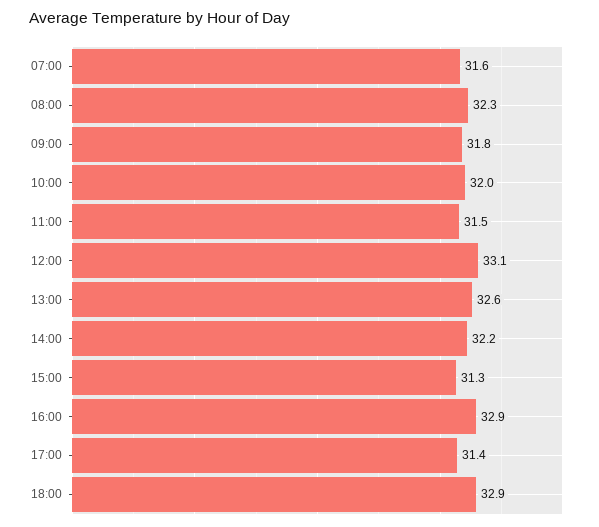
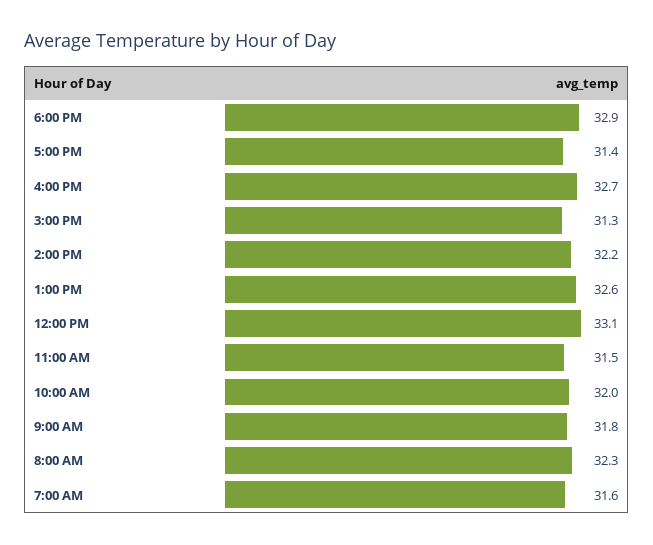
16:00: 32.9 -> 32.7

